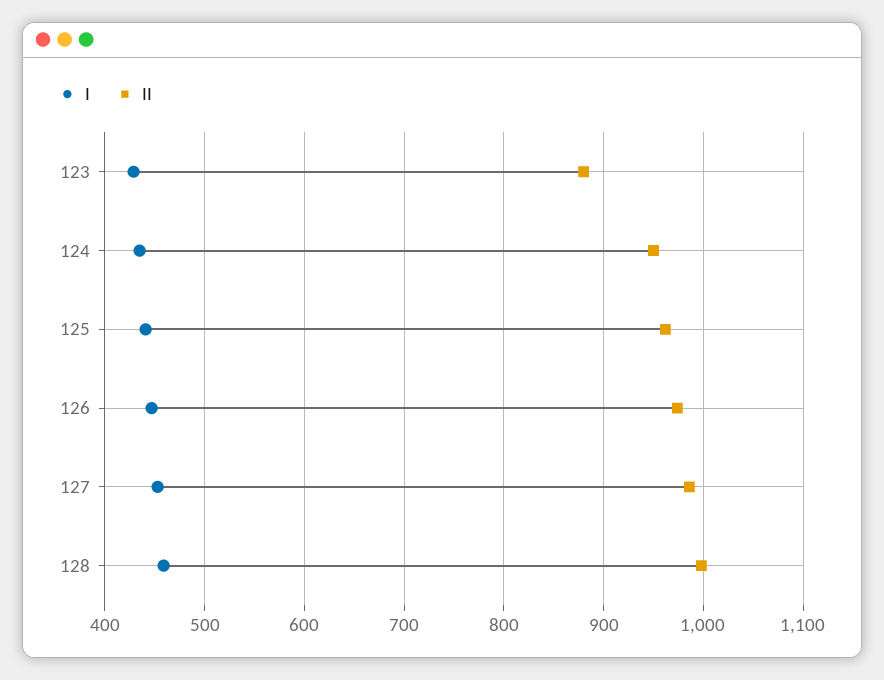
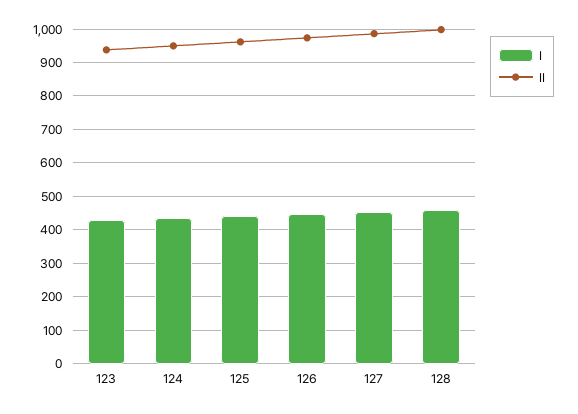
II, 123: 880 -> 940

